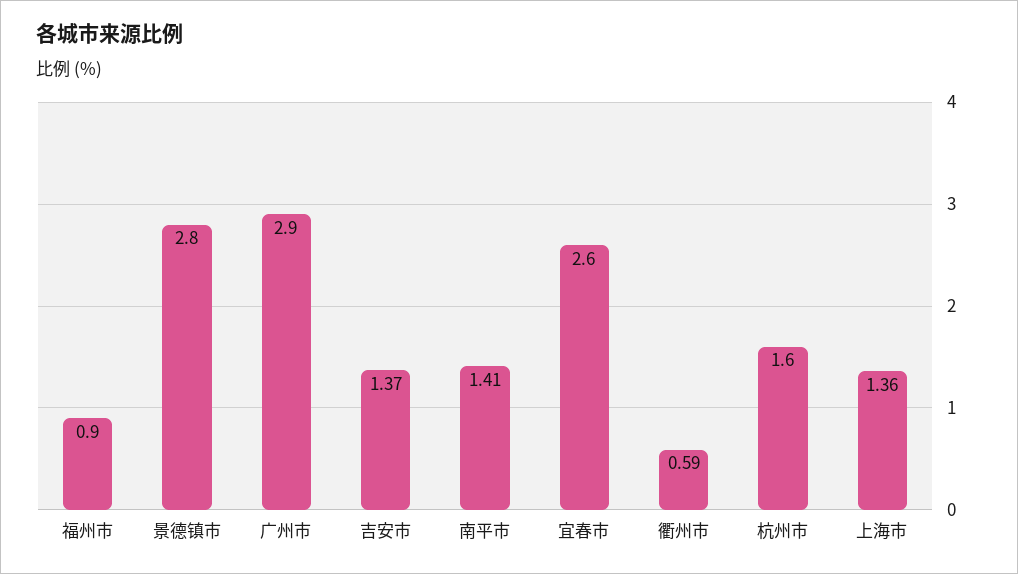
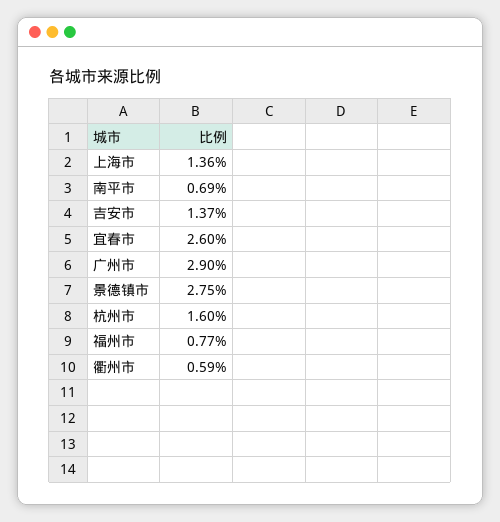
福州市: 0.9 -> 0.77
景德镇市: 2.8 -> 2.75
南平市: 1.41 -> 0.69

